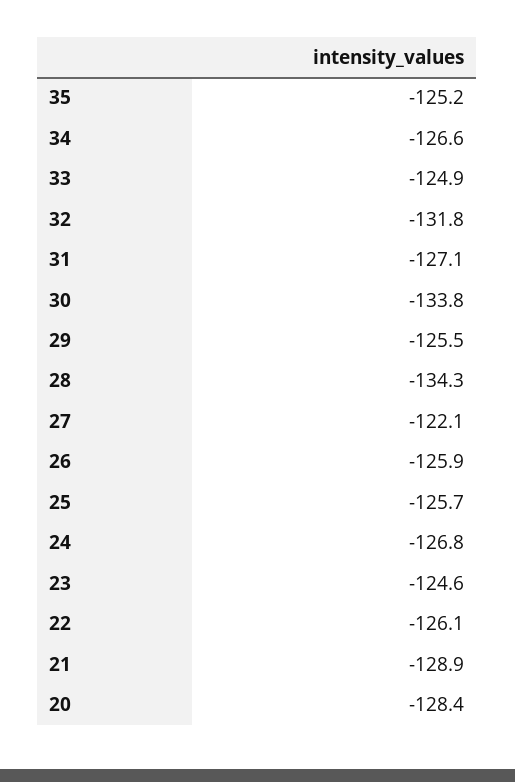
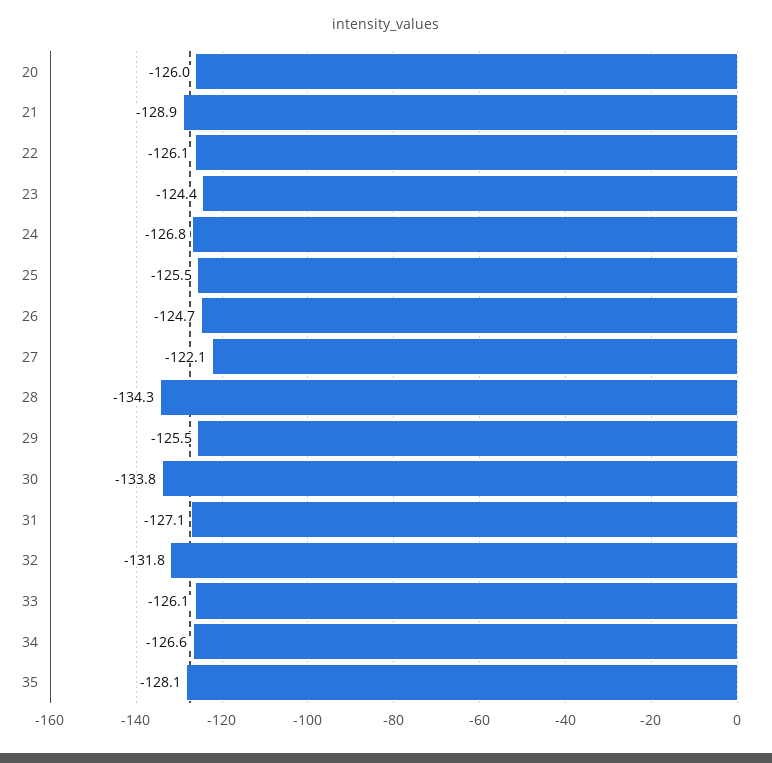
35: -125.2 -> -128.1
33: -124.9 -> -126.1
26: -125.9 -> -124.7
25: -125.7 -> -125.5
23: -124.6 -> -124.4
20: -128.4 -> -126

